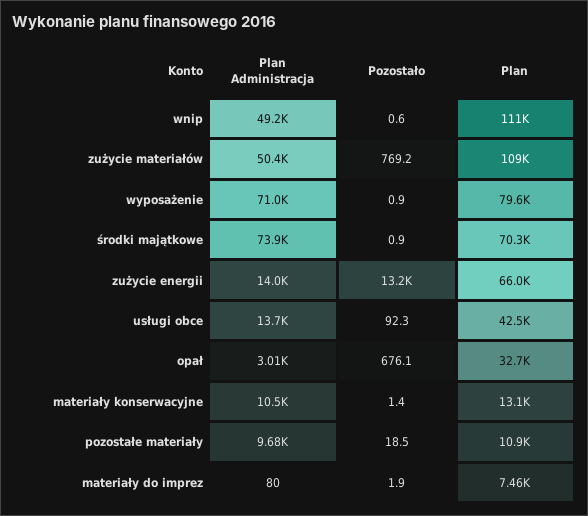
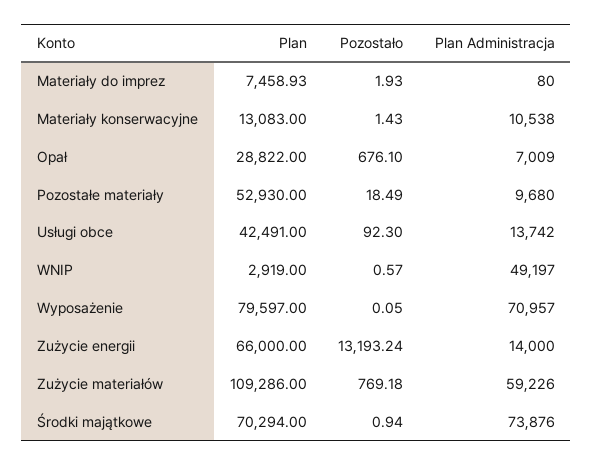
Plan, wnip: 111000 -> 2919
Plan Administracja, zużycie materiałów: 50400 -> 59226
Pozostało, wyposażenie: 0.9 -> 0.05
Plan Administracja, opał: 3010 -> 7009
Plan, opał: 32700 -> 28822
Plan, pozostałe materiały: 10900 -> 52930

